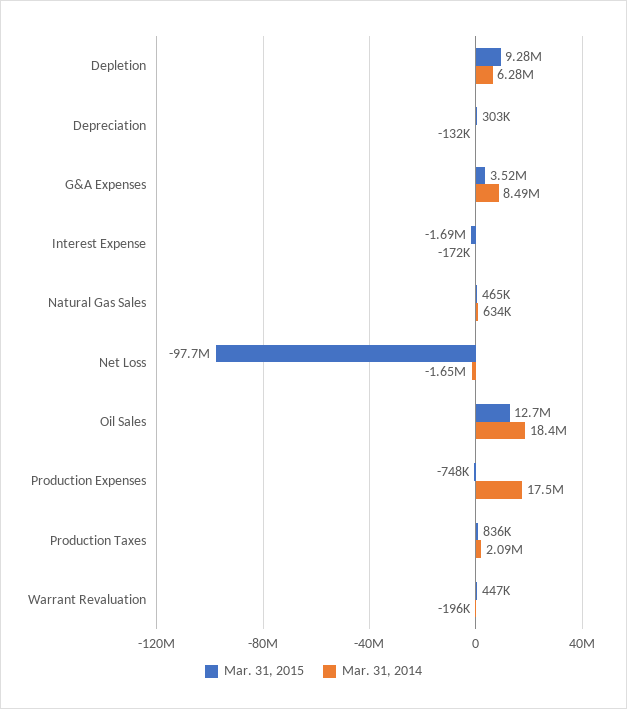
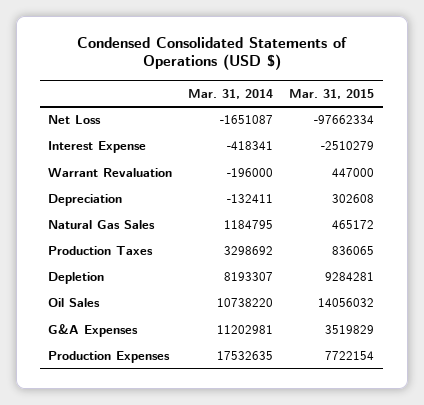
Mar. 31, 2014, Depletion: 6280000 -> 8193307
Mar. 31, 2014, G&A Expenses: 8490000 -> 11202981
Mar. 31, 2015, Interest Expense: -1690000 -> -2510279
Mar. 31, 2014, Interest Expense: -172000 -> -418341
Mar. 31, 2014, Natural Gas Sales: 634000 -> 1184795
Mar. 31, 2015, Oil Sales: 12700000 -> 14056032
Mar. 31, 2014, Oil Sales: 18400000 -> 10738220
Mar. 31, 2015, Production Expenses: -748000 -> 7722154
Mar. 31, 2014, Production Taxes: 2090000 -> 3298692

